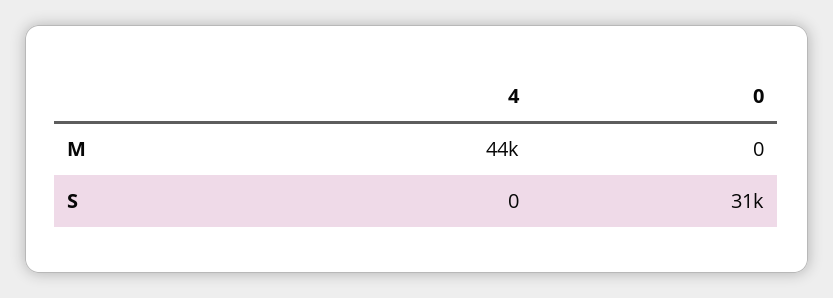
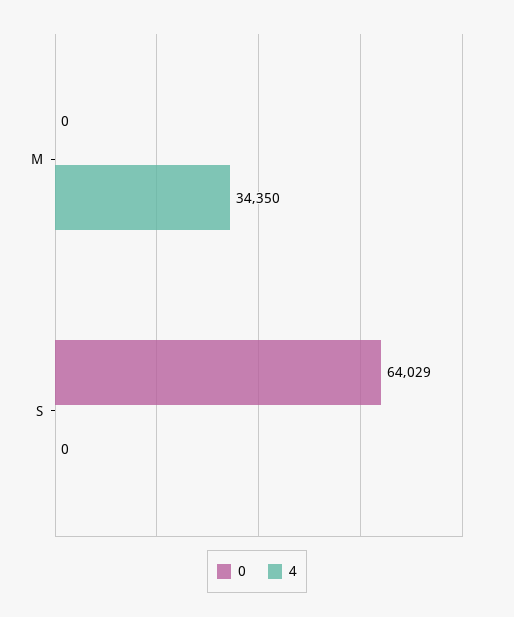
4, M: 44000 -> 34350
0, S: 31000 -> 64029

